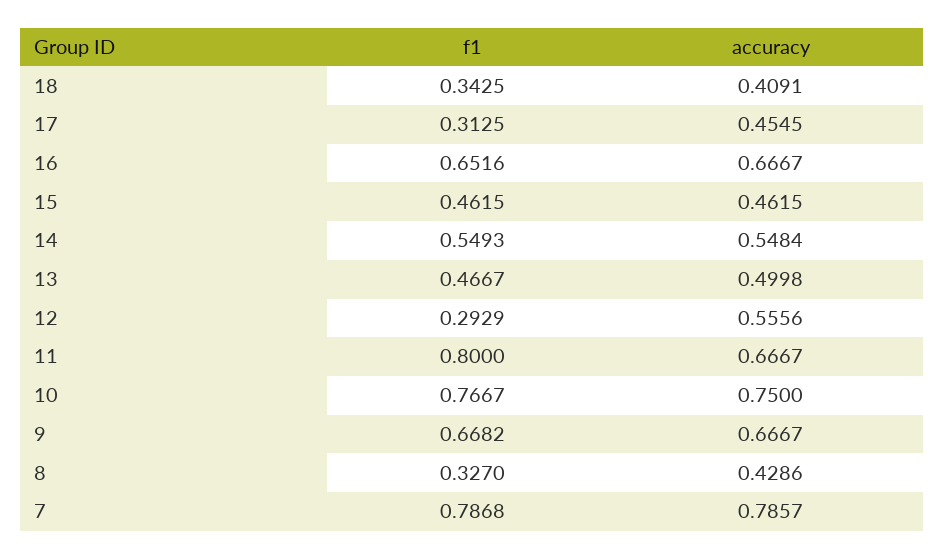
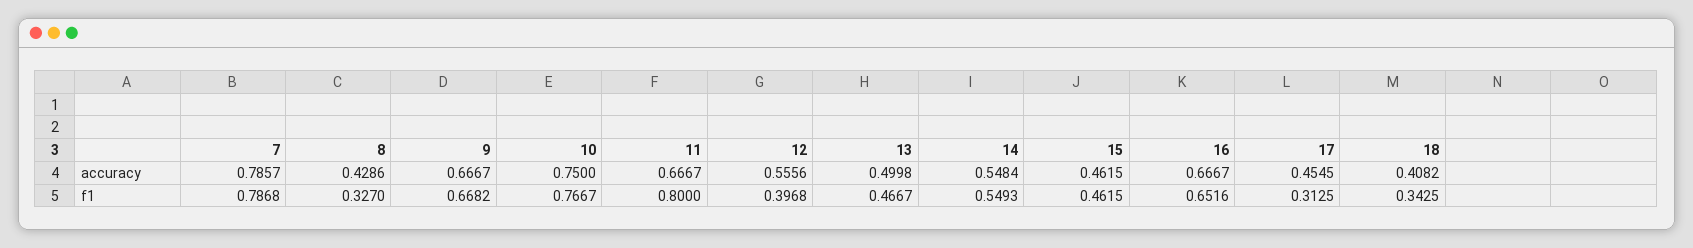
accuracy, 18: 0.4091 -> 0.4082
f1, 12: 0.2929 -> 0.3968

